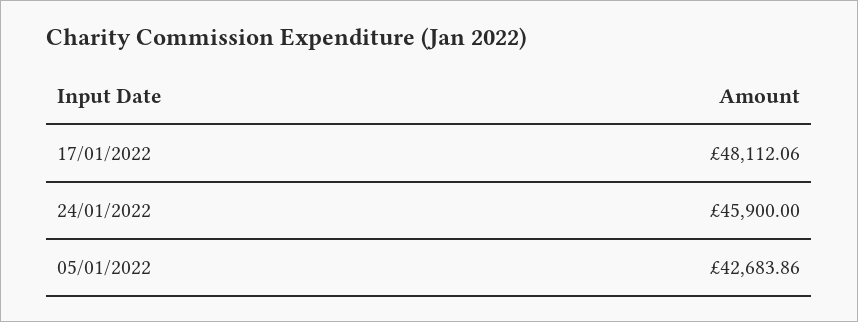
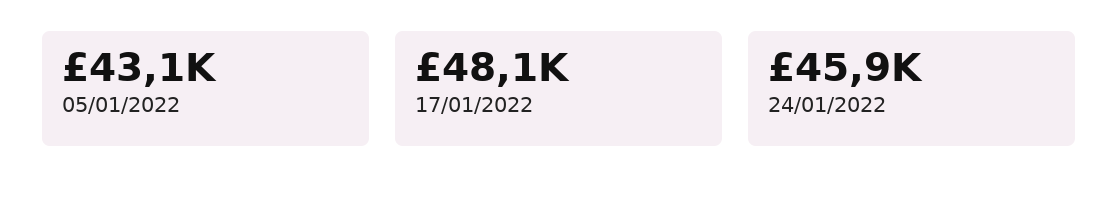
05/01/2022: 42683.86 -> 43100

